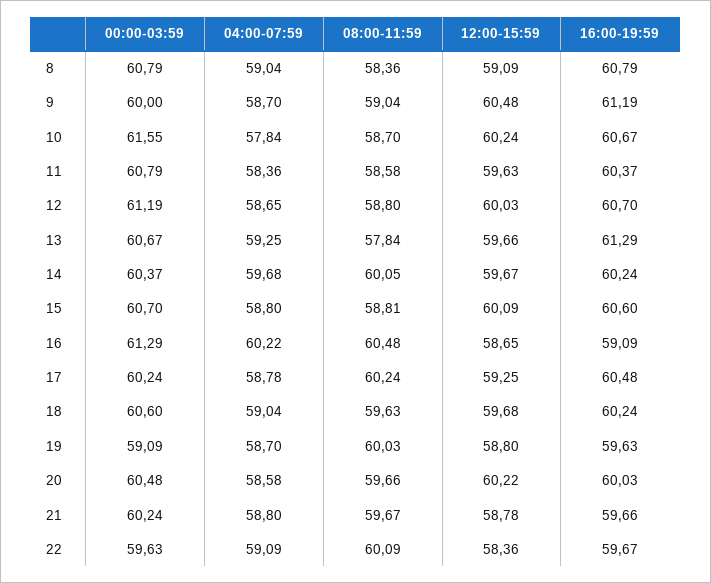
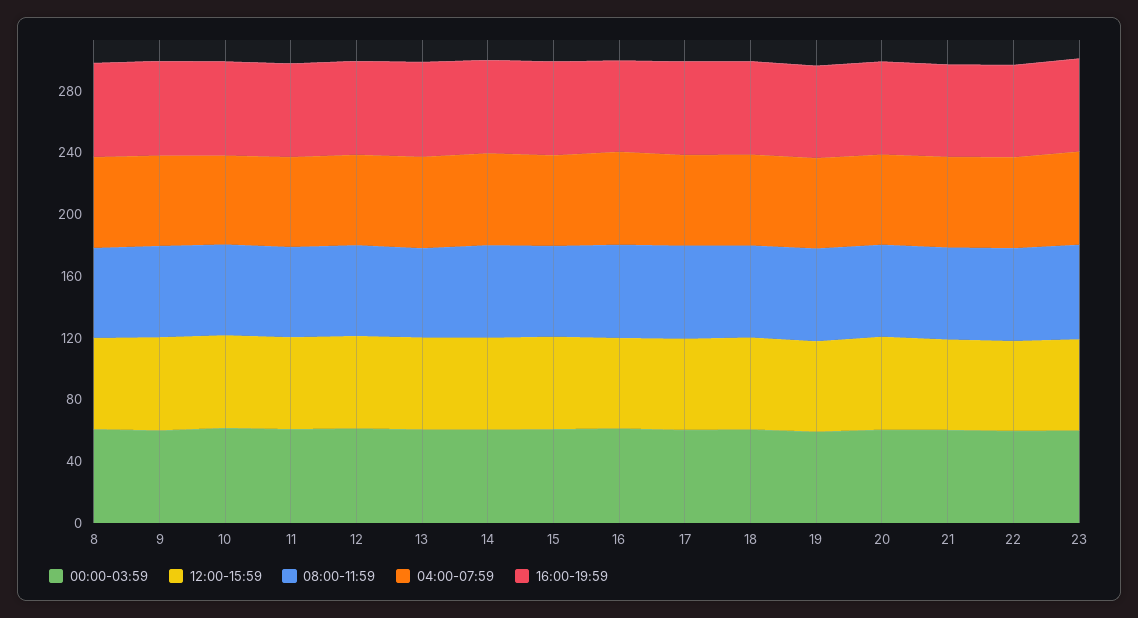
00:00-03:59, 23: none -> 60
12:00-15:59, 23: none -> 60
08:00-11:59, 23: none -> 60
04:00-07:59, 23: none -> 60
16:00-19:59, 23: none -> 60

